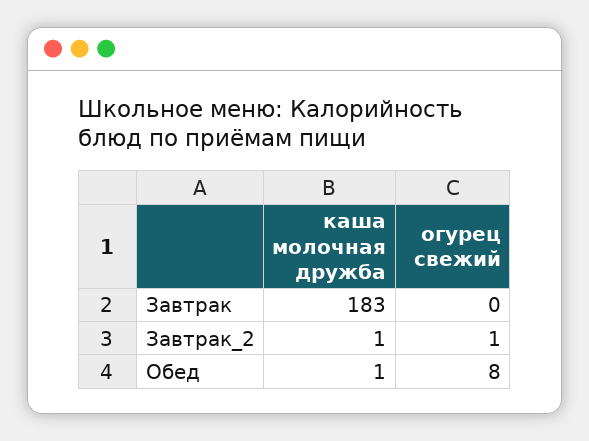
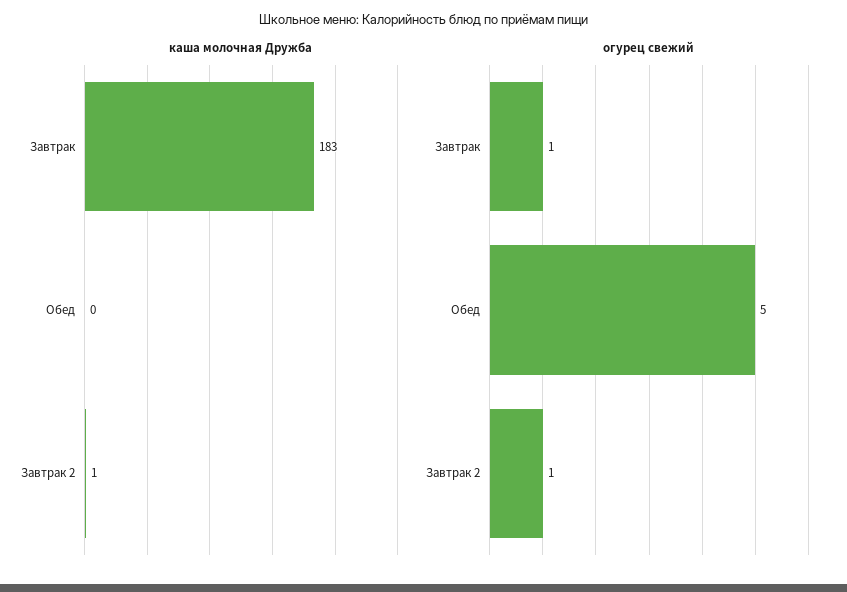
огурец свежий, Завтрак: 0 -> 1
каша молочная дружба, Обед: 1 -> 0
огурец свежий, Обед: 8 -> 5

